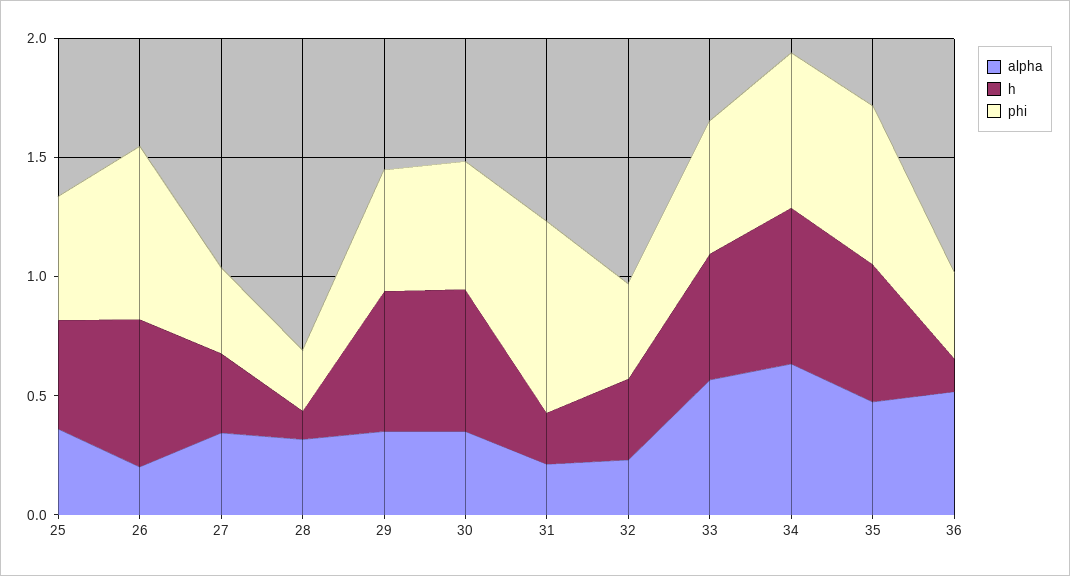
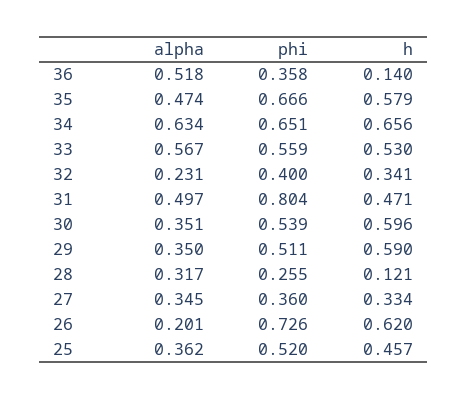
alpha, 31: 0.2 -> 0.497
h, 31: 0.2 -> 0.471

